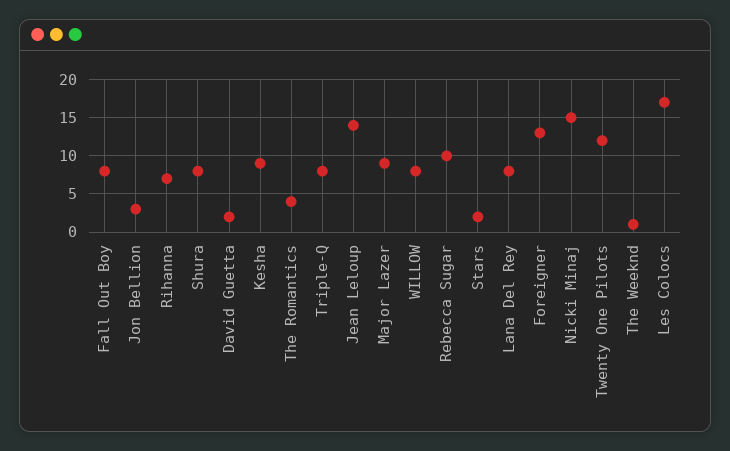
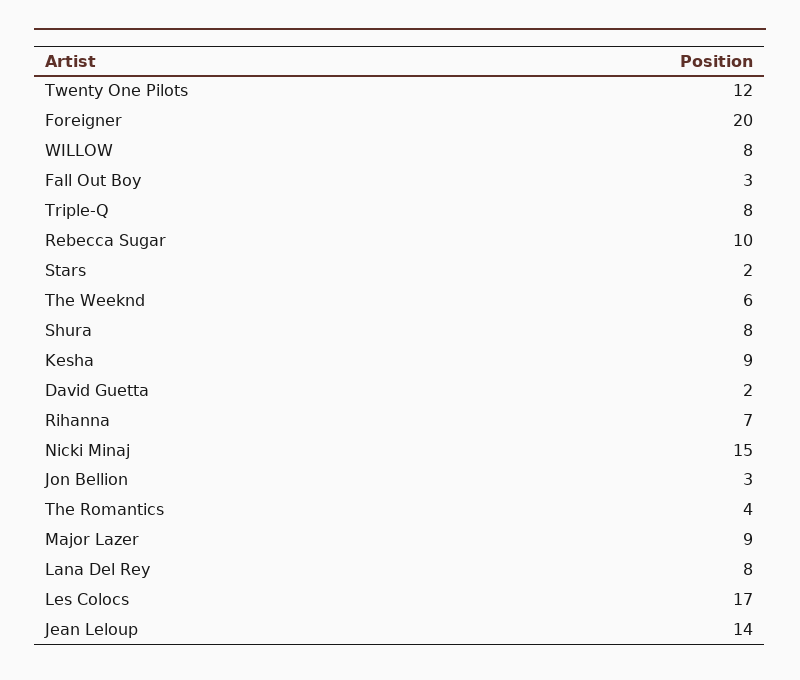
Fall Out Boy: 8 -> 3
Foreigner: 13 -> 20
The Weeknd: 1 -> 6

